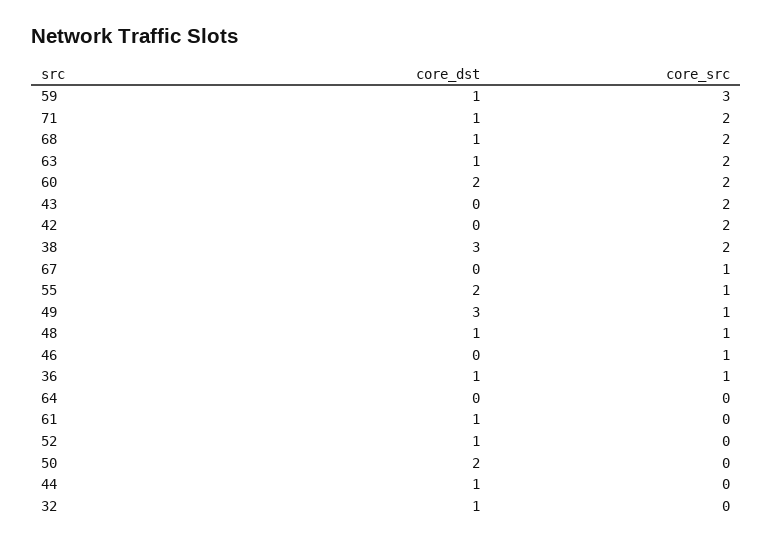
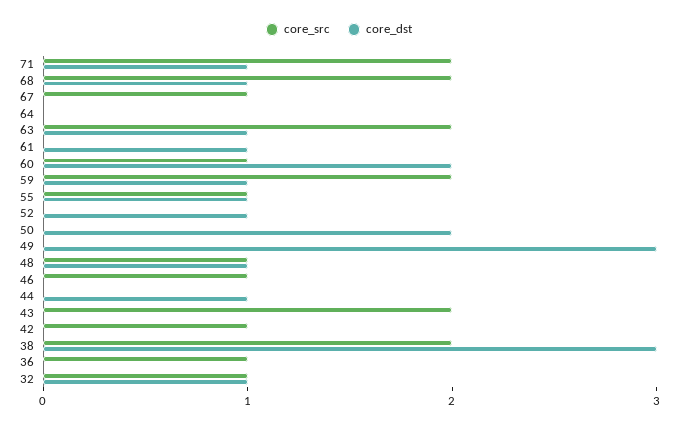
core_src, 59: 3 -> 2
core_src, 60: 2 -> 1
core_src, 42: 2 -> 1
core_dst, 55: 2 -> 1
core_src, 49: 1 -> 0
core_dst, 36: 1 -> 0
core_src, 32: 0 -> 1

